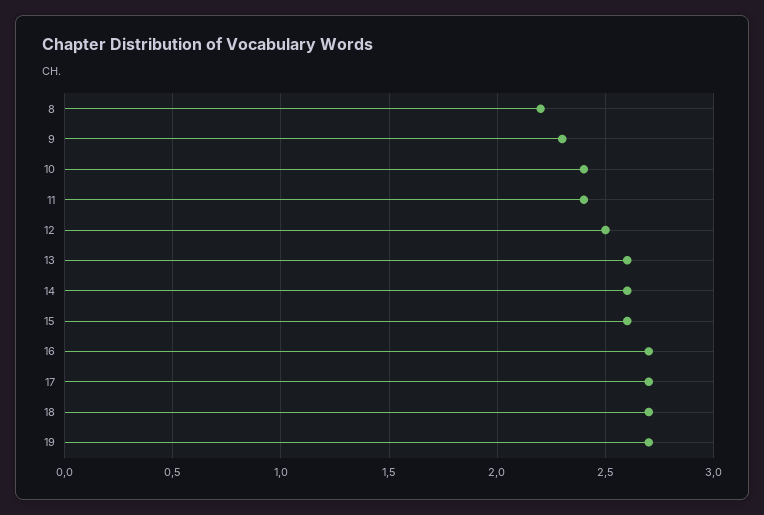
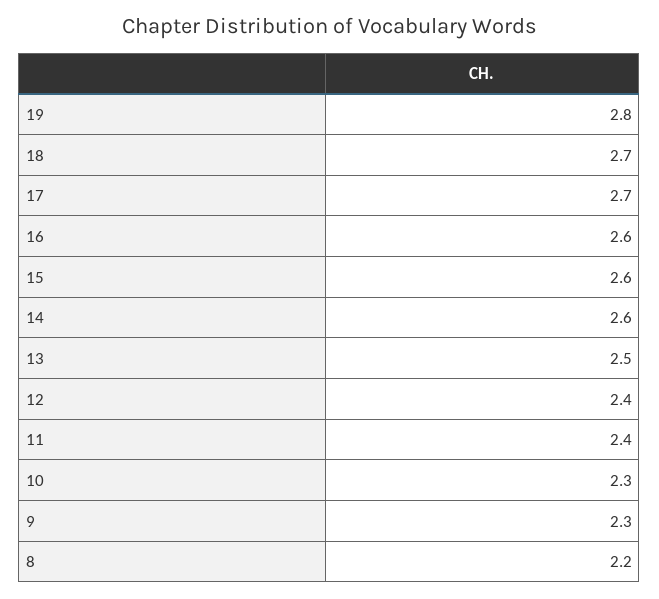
10: 2.4 -> 2.3
12: 2.5 -> 2.4
13: 2.6 -> 2.5
16: 2.7 -> 2.6
19: 2.7 -> 2.8

